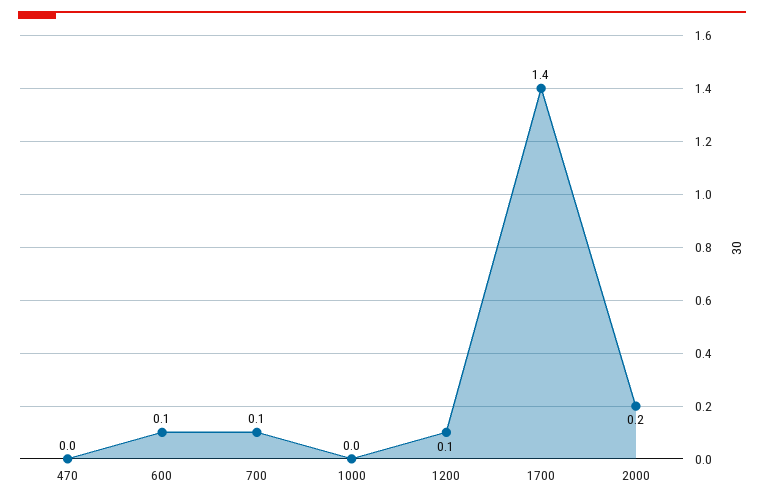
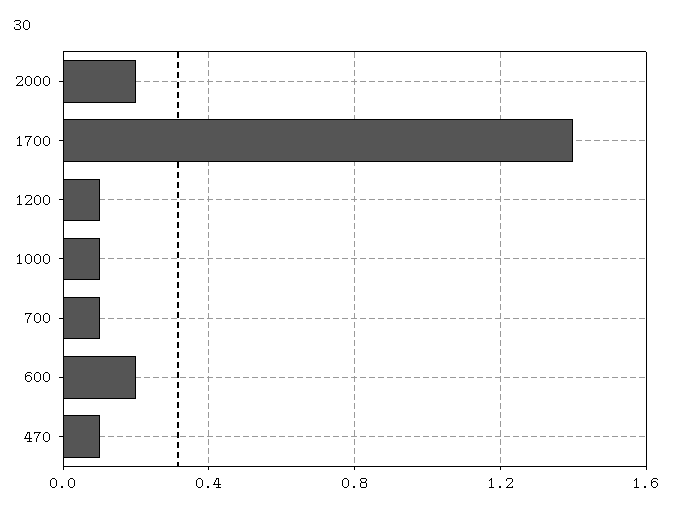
470: 0 -> 0.1
600: 0.1 -> 0.2
1000: 0 -> 0.1

